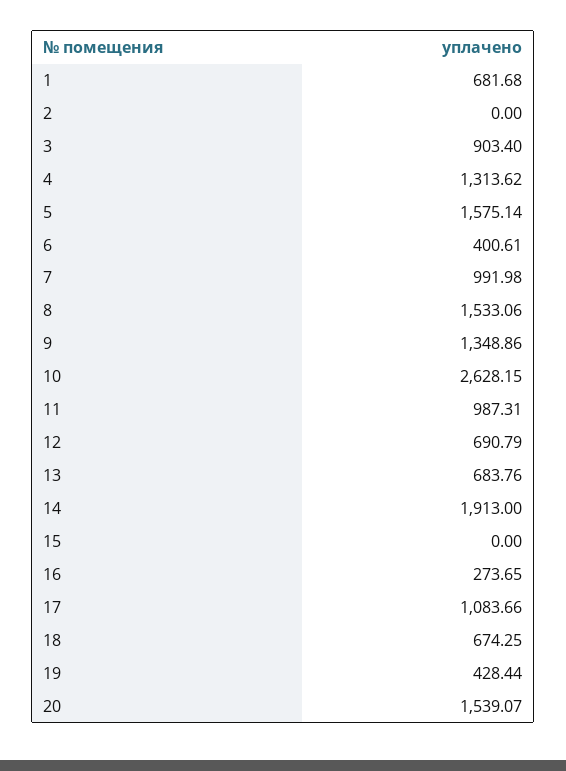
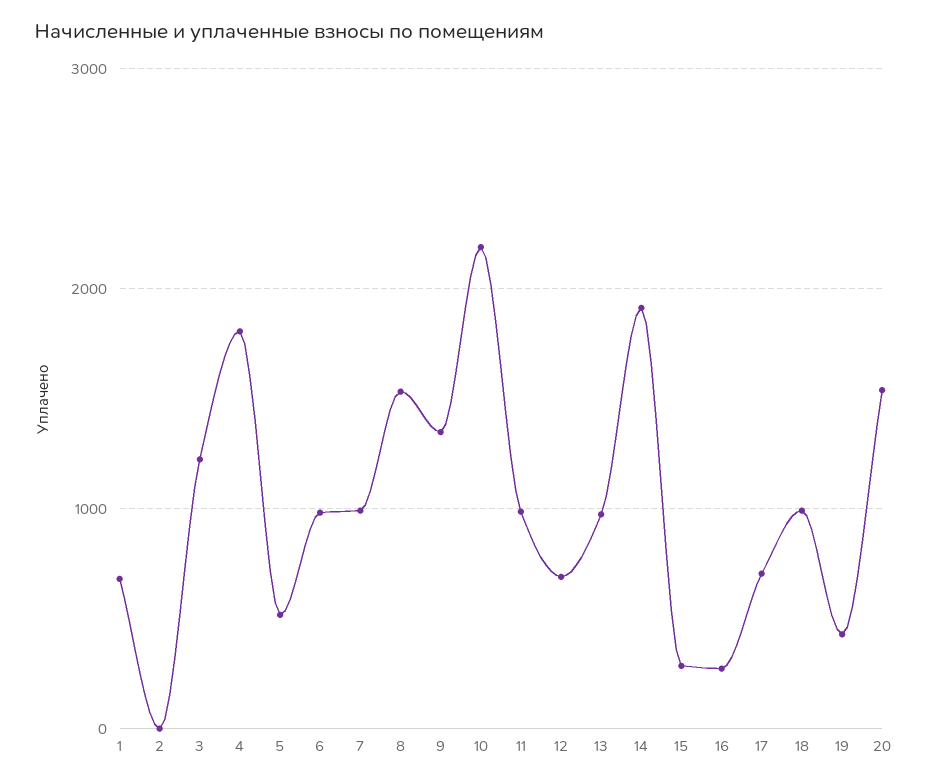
3: 903.4 -> 1200
4: 1313.62 -> 1800
5: 1575.14 -> 500
6: 400.61 -> 1000
10: 2628.15 -> 2200
13: 683.76 -> 1000
15: 0 -> 300
17: 1083.66 -> 700
18: 674.25 -> 1000

